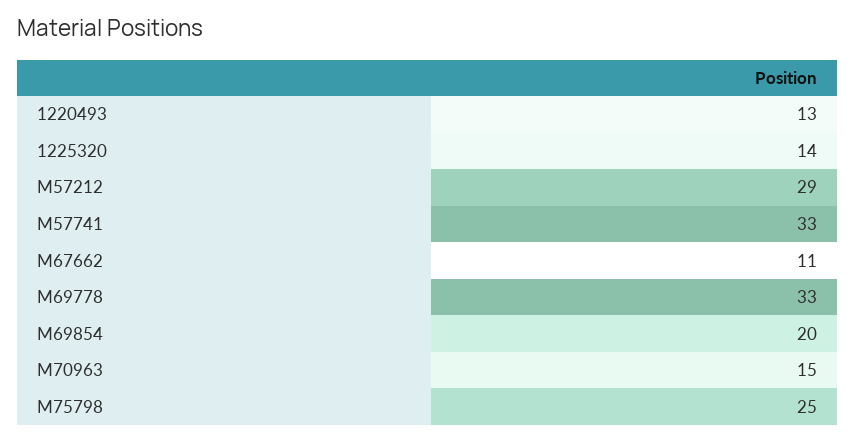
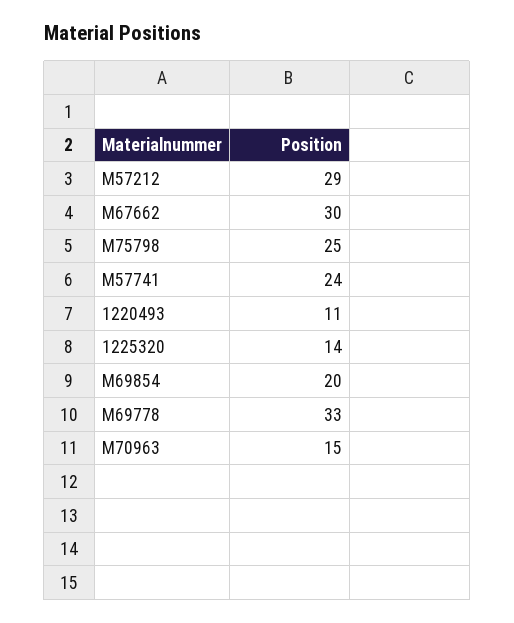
1220493: 13 -> 11
M57741: 33 -> 24
M67662: 11 -> 30

